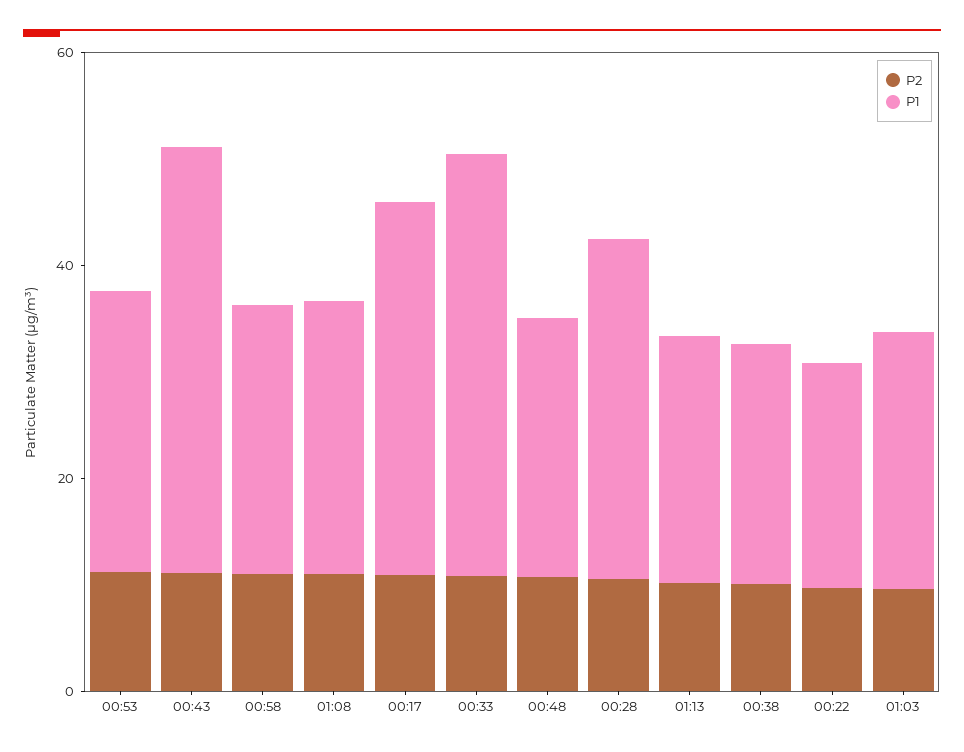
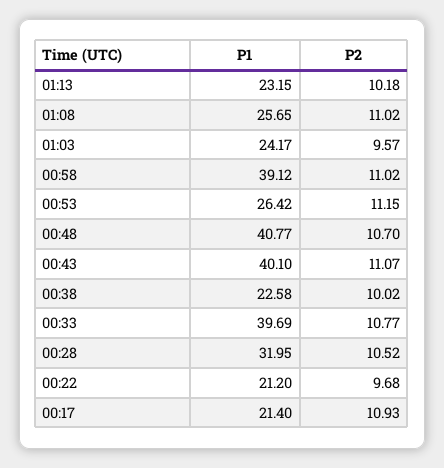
P1, 00:58: 25 -> 39.12
P1, 00:17: 35 -> 21.4
P1, 00:48: 25 -> 40.77

